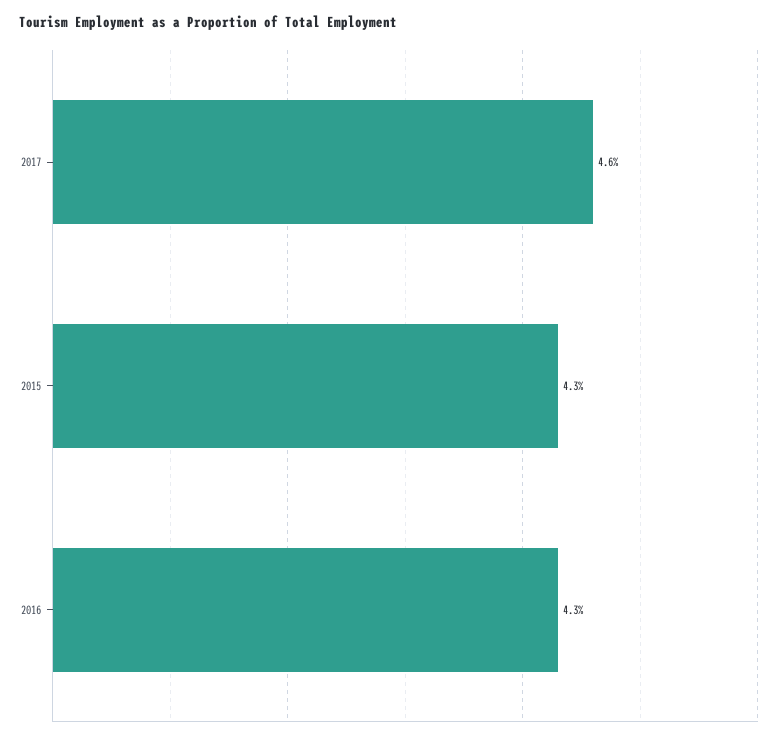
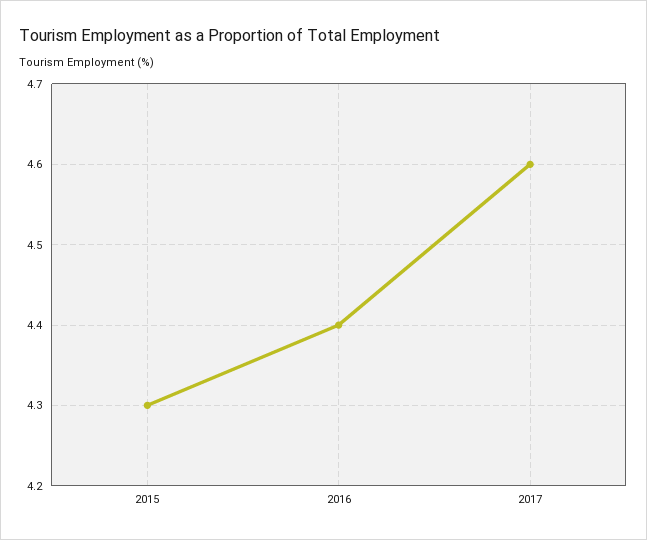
2016: 4.3 -> 4.4

